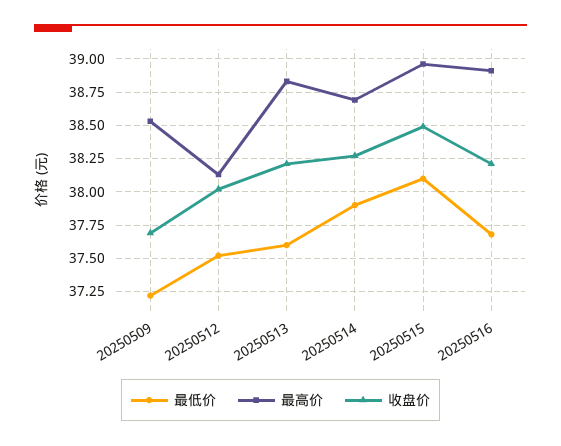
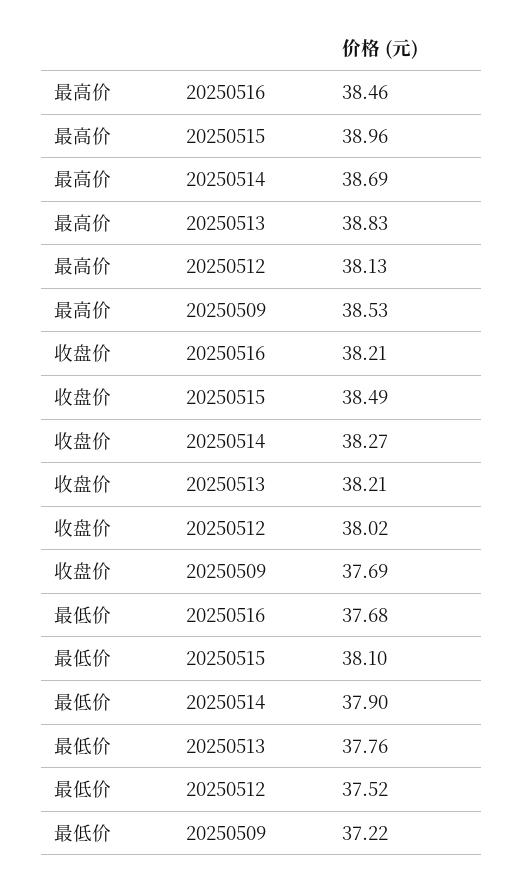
最低价, 20250513: 37.6 -> 37.76
最高价, 20250516: 38.9 -> 38.46

